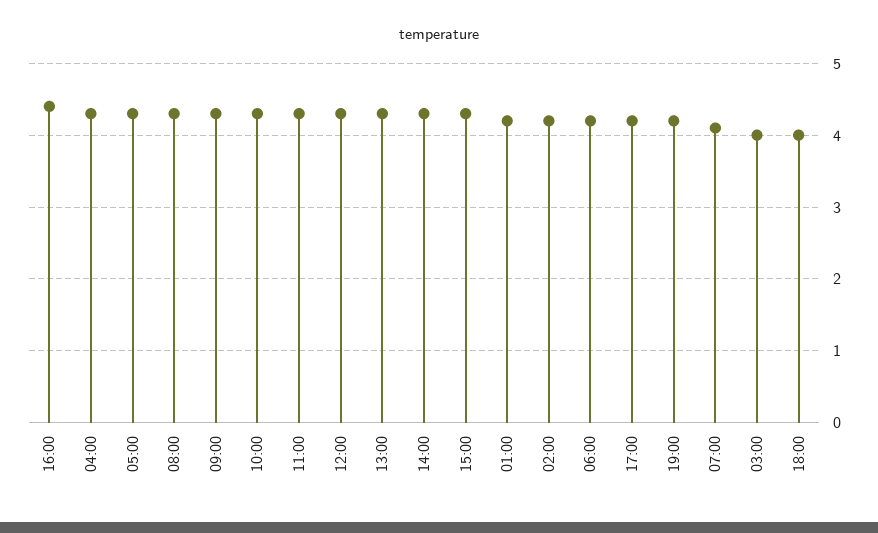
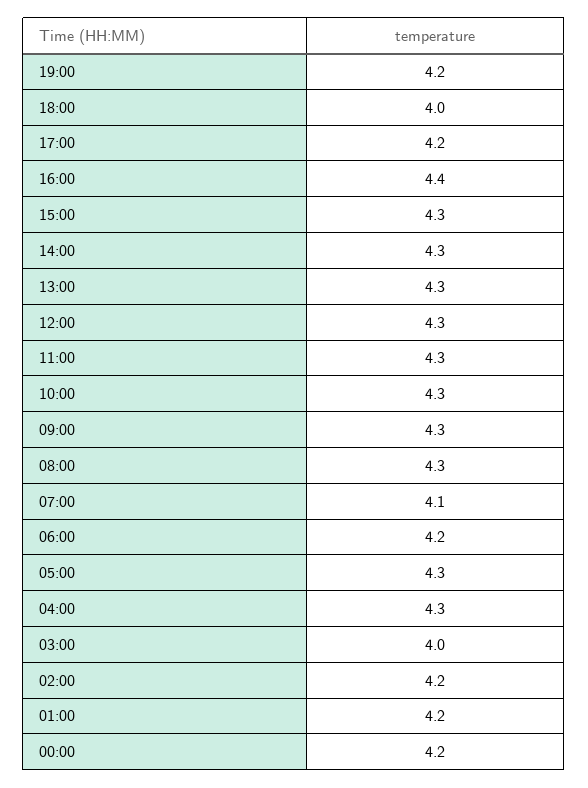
00:00: none -> 4.2

